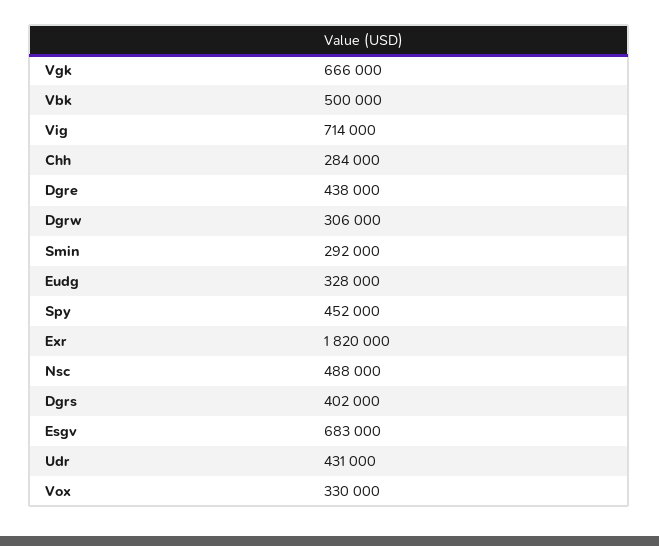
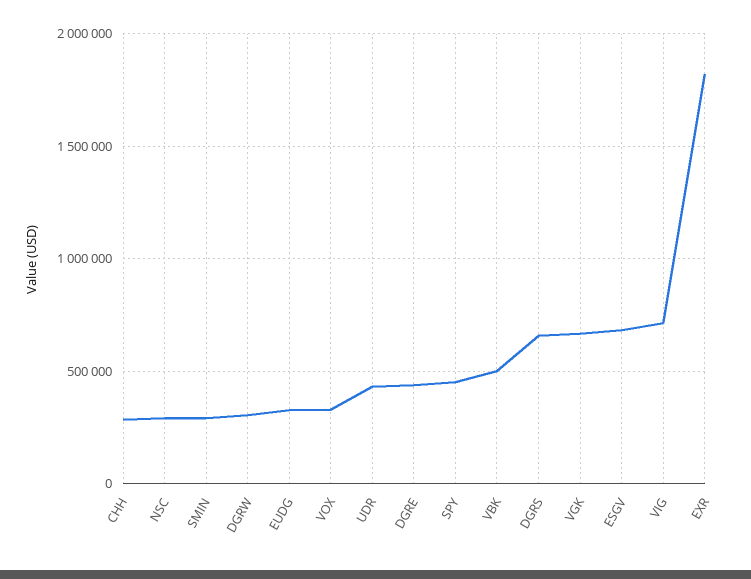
Nsc: 488000 -> 300000
Dgrs: 402000 -> 650000

